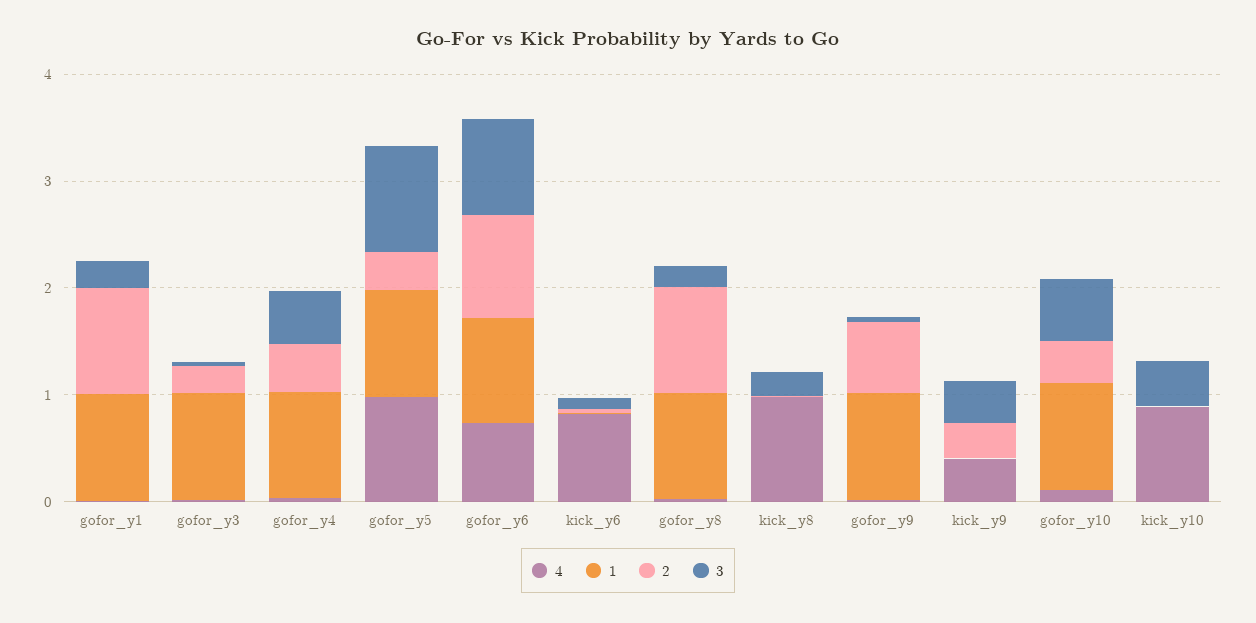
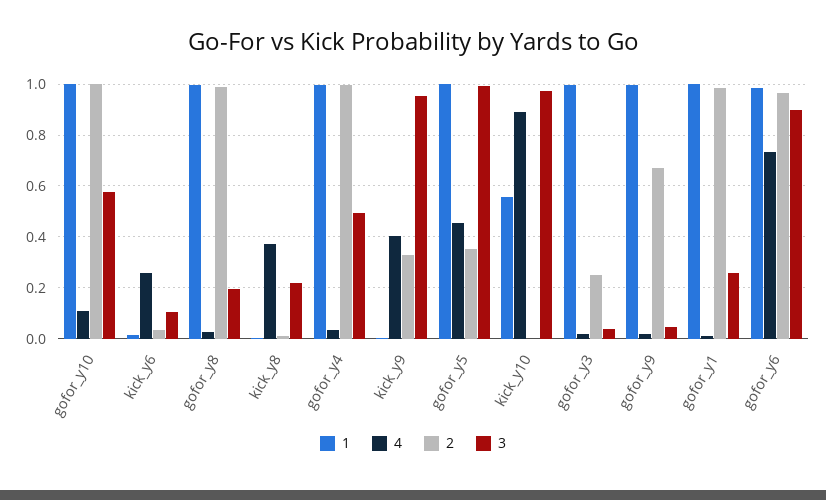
2, gofor_y4: 0.4 -> 1
4, gofor_y5: 1 -> 0.45
4, kick_y6: 0.8 -> 0.25
4, kick_y8: 1 -> 0.375
3, kick_y9: 0.4 -> 0.95
2, gofor_y10: 0.4 -> 1
1, kick_y10: 0 -> 0.55
3, kick_y10: 0.4 -> 0.975

